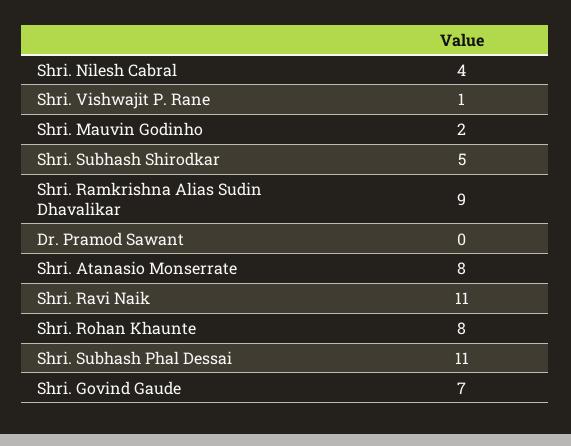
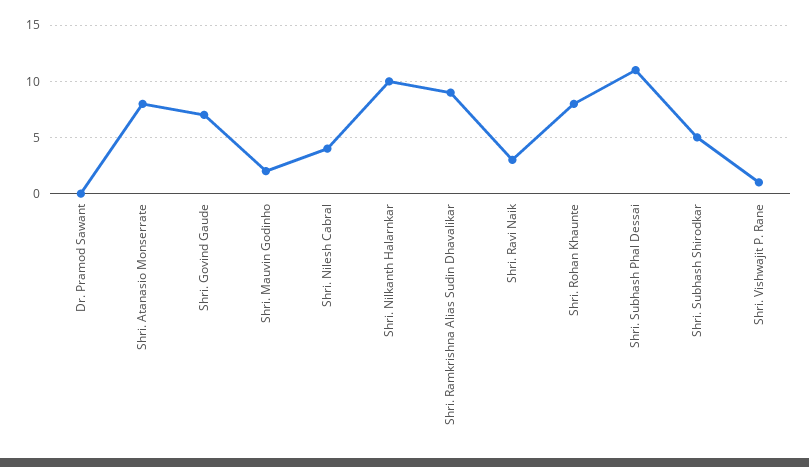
Shri. Ravi Naik: 11 -> 3
Shri. Nilkanth Halarnkar: none -> 10

